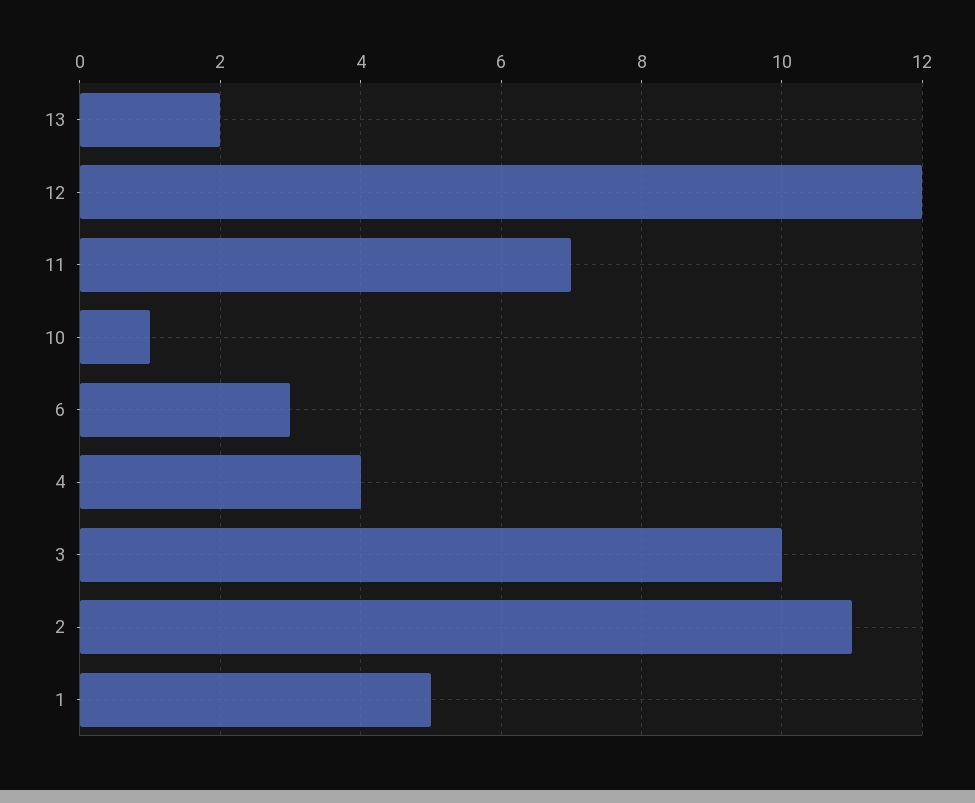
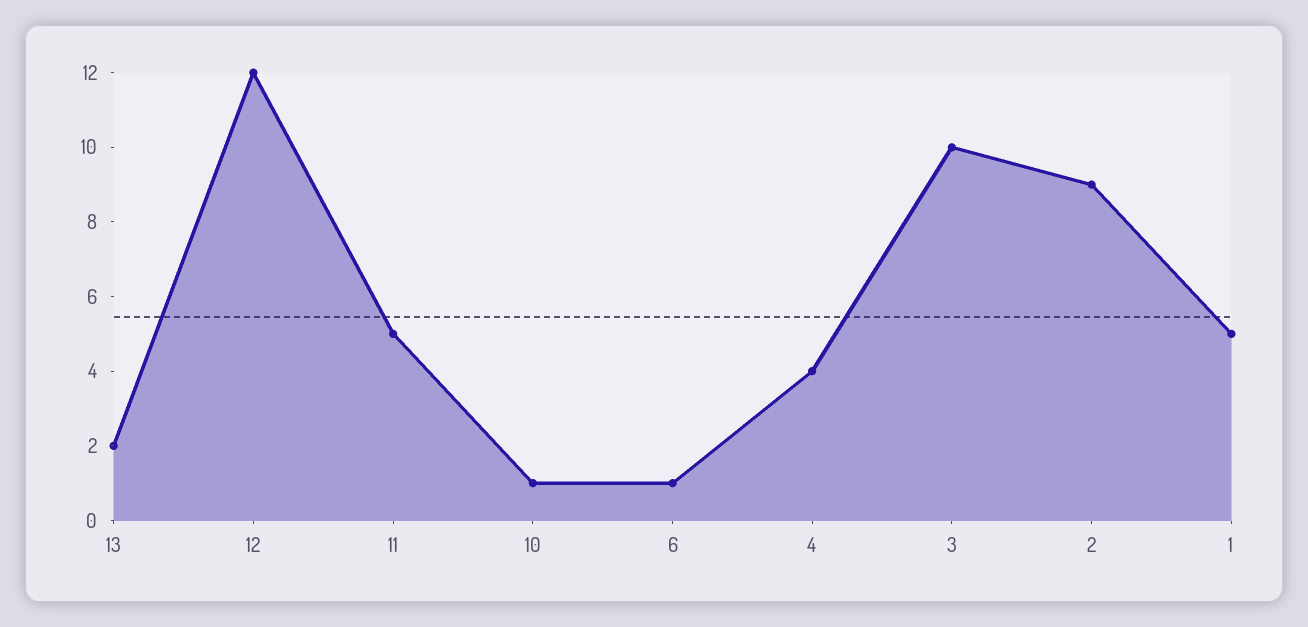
11: 7 -> 5
6: 3 -> 1
2: 11 -> 9

